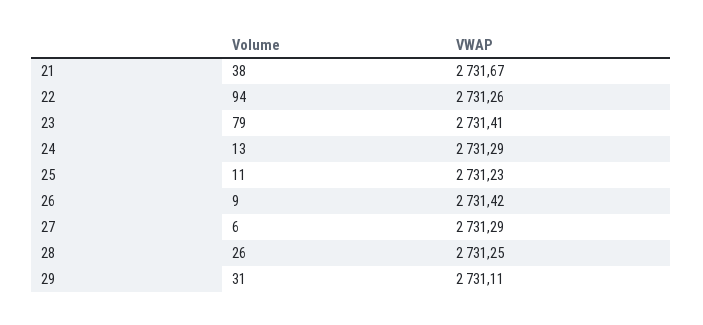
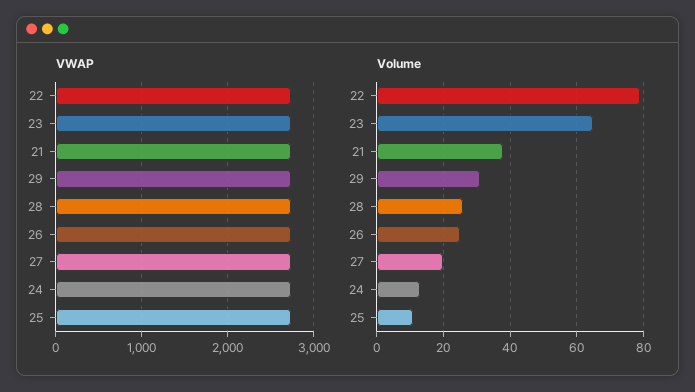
Volume, 22: 94 -> 80
Volume, 23: 79 -> 65
Volume, 26: 9 -> 25
Volume, 27: 6 -> 20

